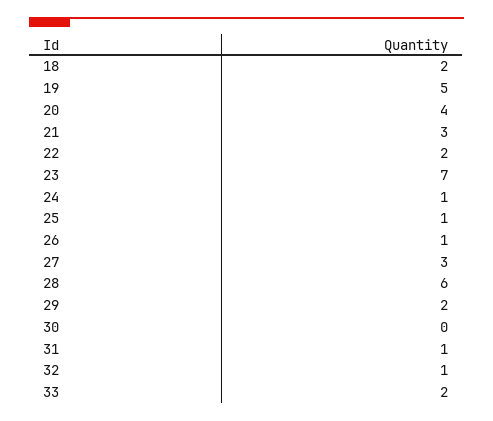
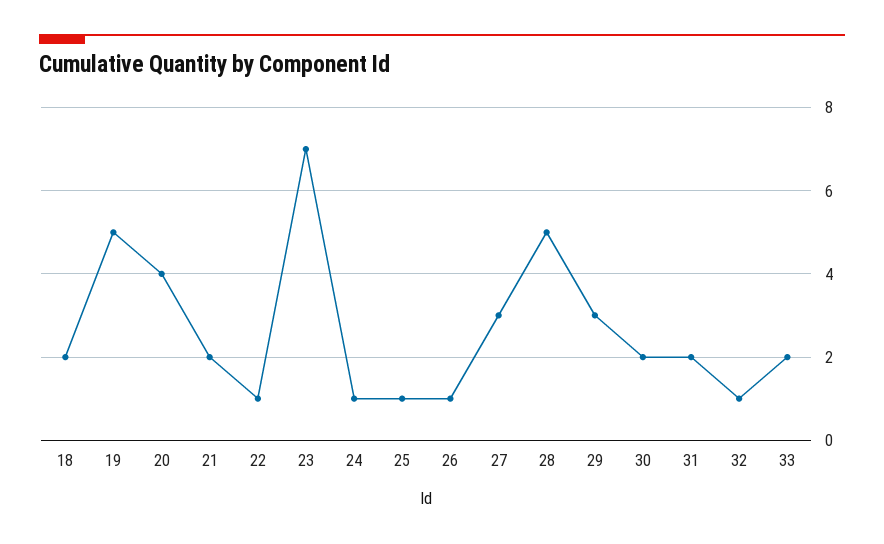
21: 3 -> 2
22: 2 -> 1
28: 6 -> 5
29: 2 -> 3
30: 0 -> 2
31: 1 -> 2

